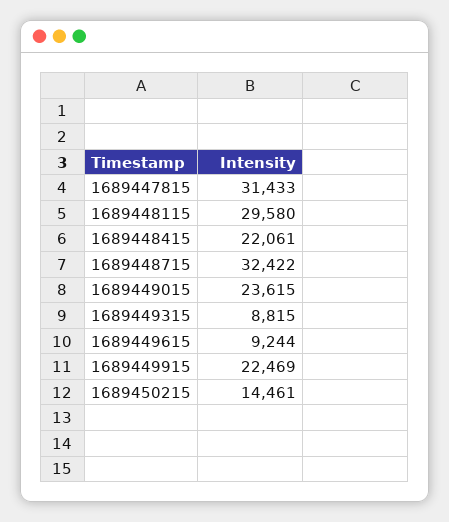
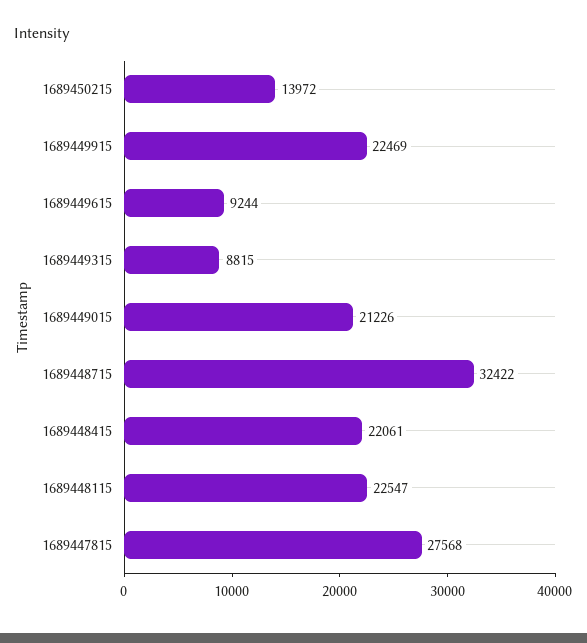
1689447815: 31433 -> 27568
1689448115: 29580 -> 22547
1689449015: 23615 -> 21226
1689450215: 14461 -> 13972

